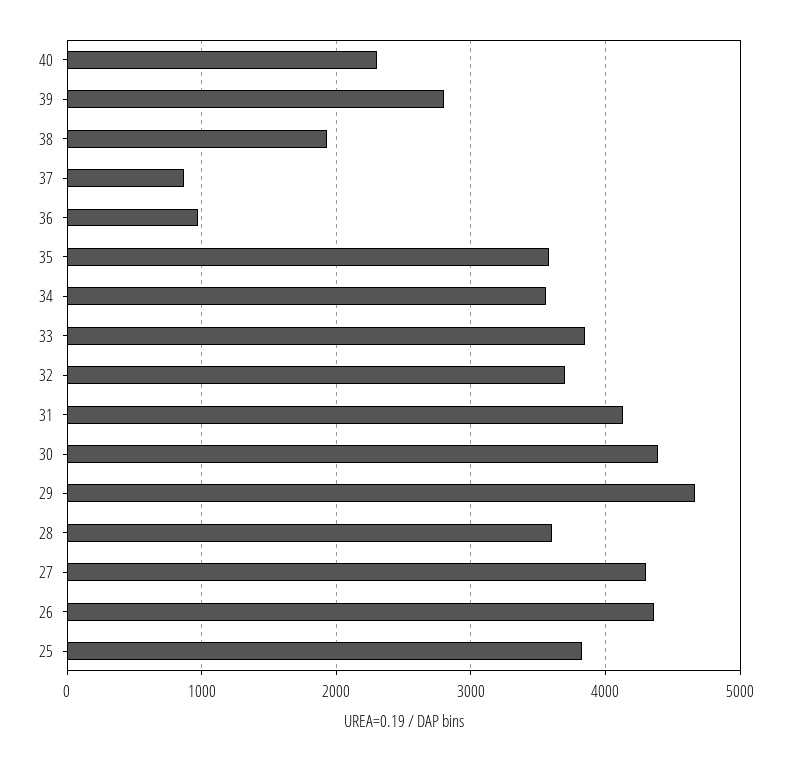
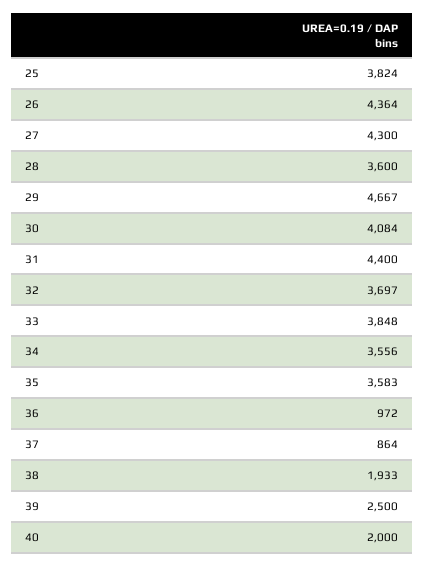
40: 2300 -> 2000
39: 2800 -> 2500
31: 4100 -> 4400
30: 4400 -> 4084

